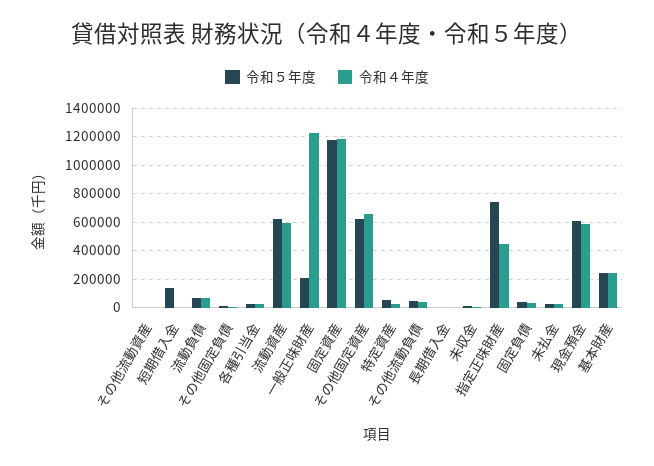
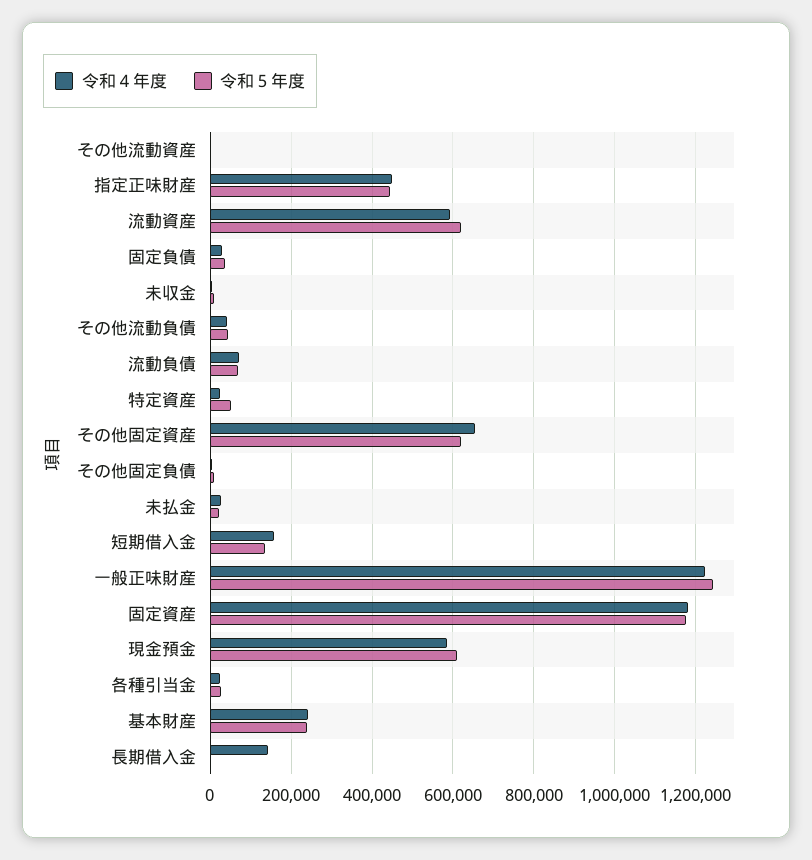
令和４年度, 短期借入金: 0 -> 160000
令和５年度, 一般正味財産: 200000 -> 1240000
令和４年度, 長期借入金: 0 -> 140000
令和５年度, 指定正味財産: 750000 -> 440000

